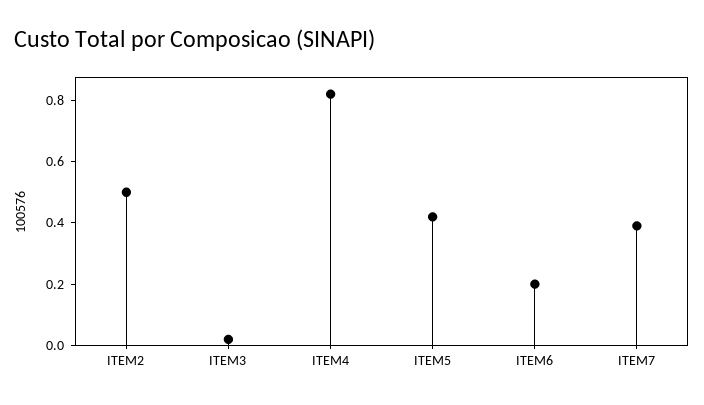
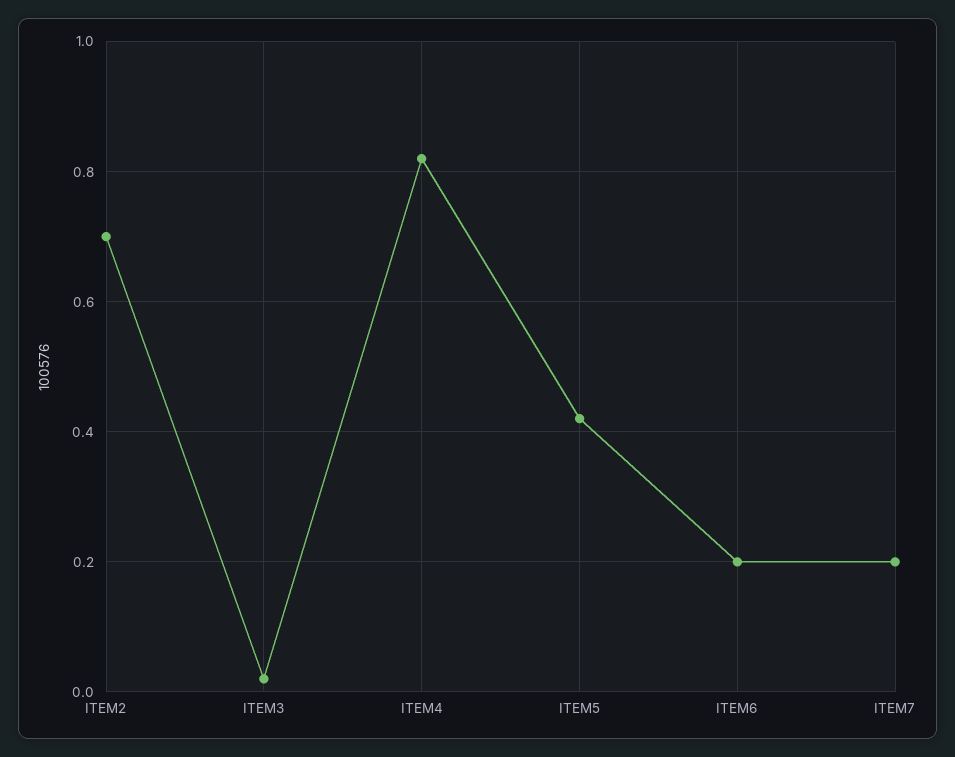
ITEM2: 0.5 -> 0.7
ITEM7: 0.4 -> 0.2

